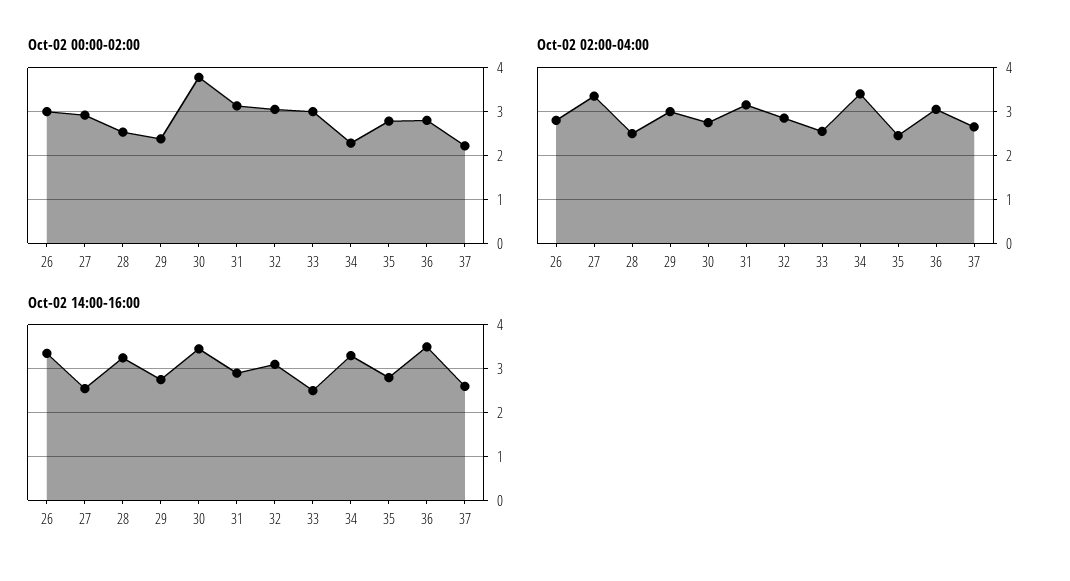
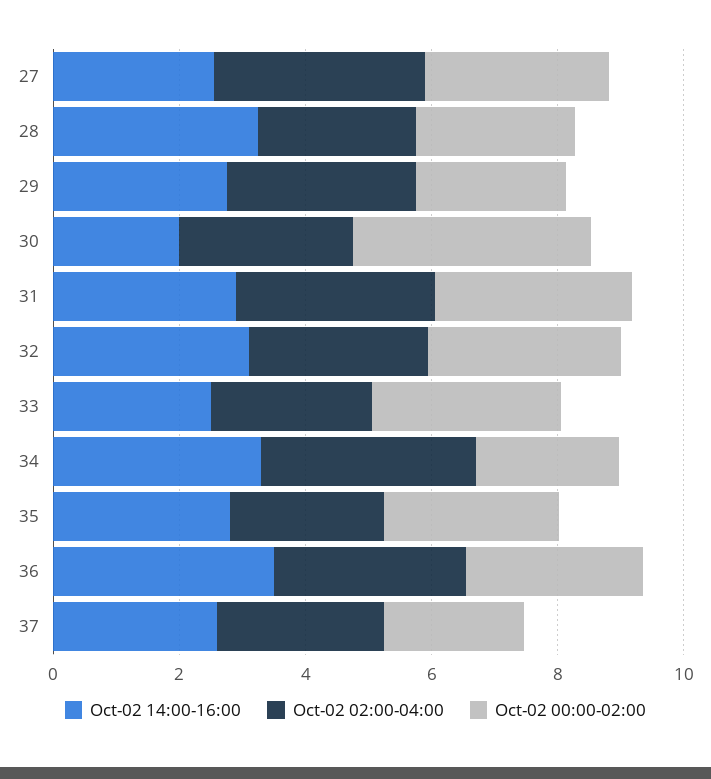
Oct-02 00:00-02:00, 26: 3 -> none
Oct-02 02:00-04:00, 26: 2.8 -> none
Oct-02 14:00-16:00, 26: 3.4 -> none
Oct-02 14:00-16:00, 30: 3.4 -> 2

